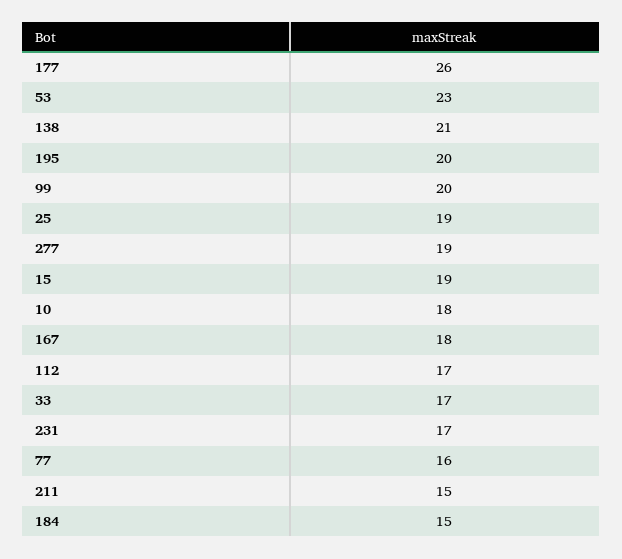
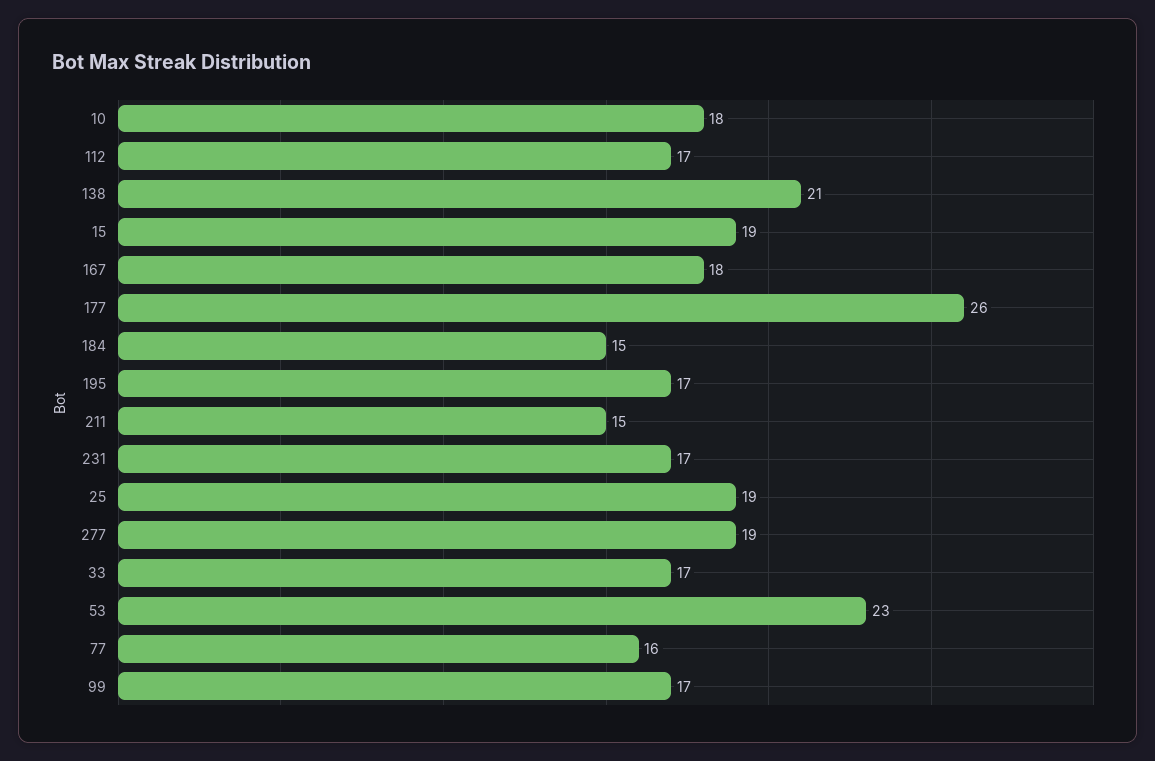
195: 20 -> 17
99: 20 -> 17

